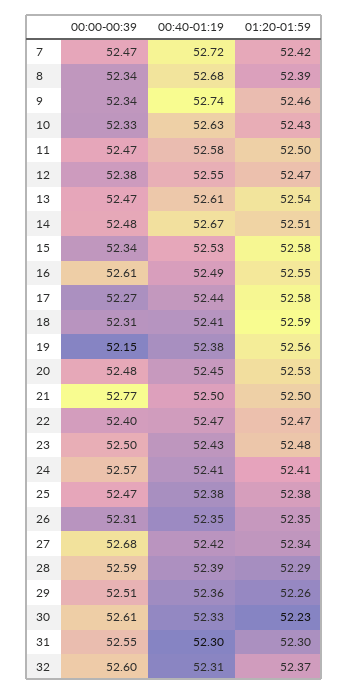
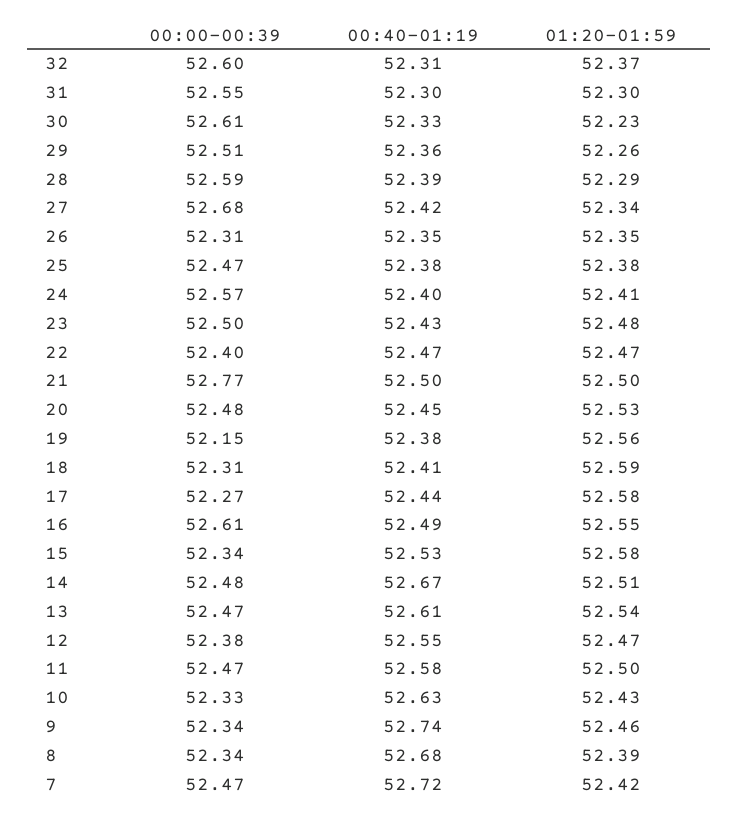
00:40-01:19, 24: 52.41 -> 52.4

